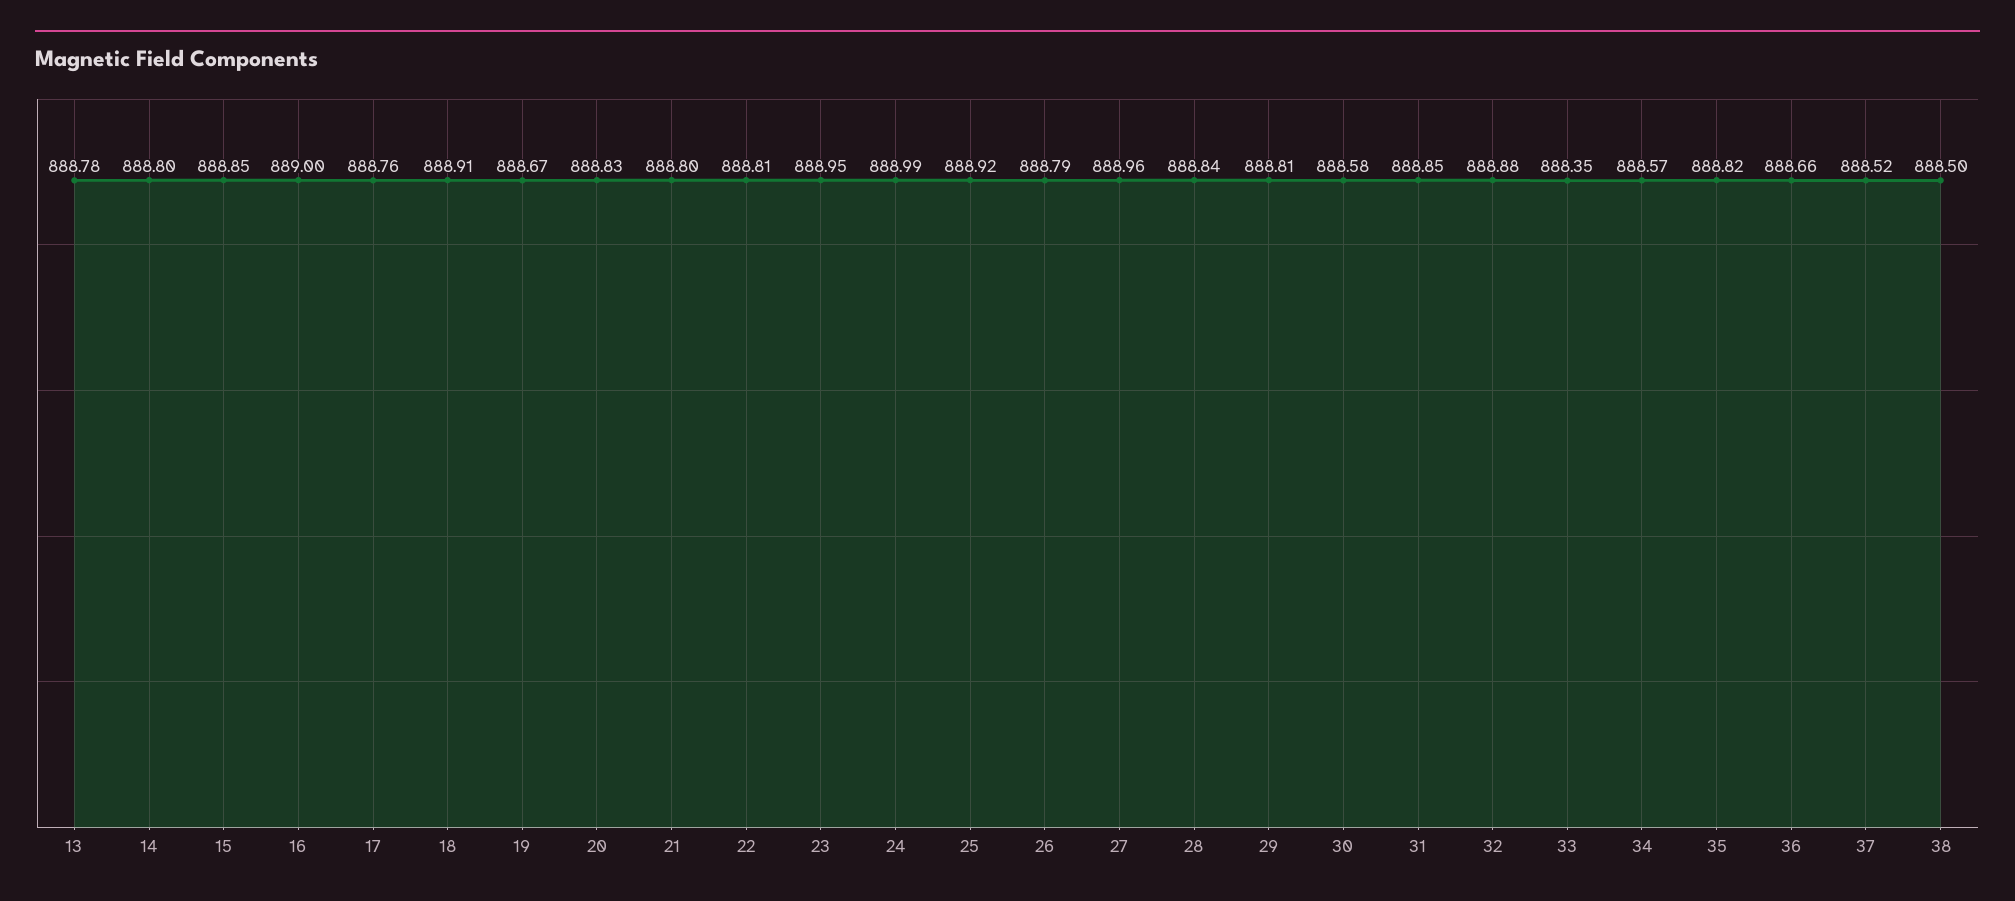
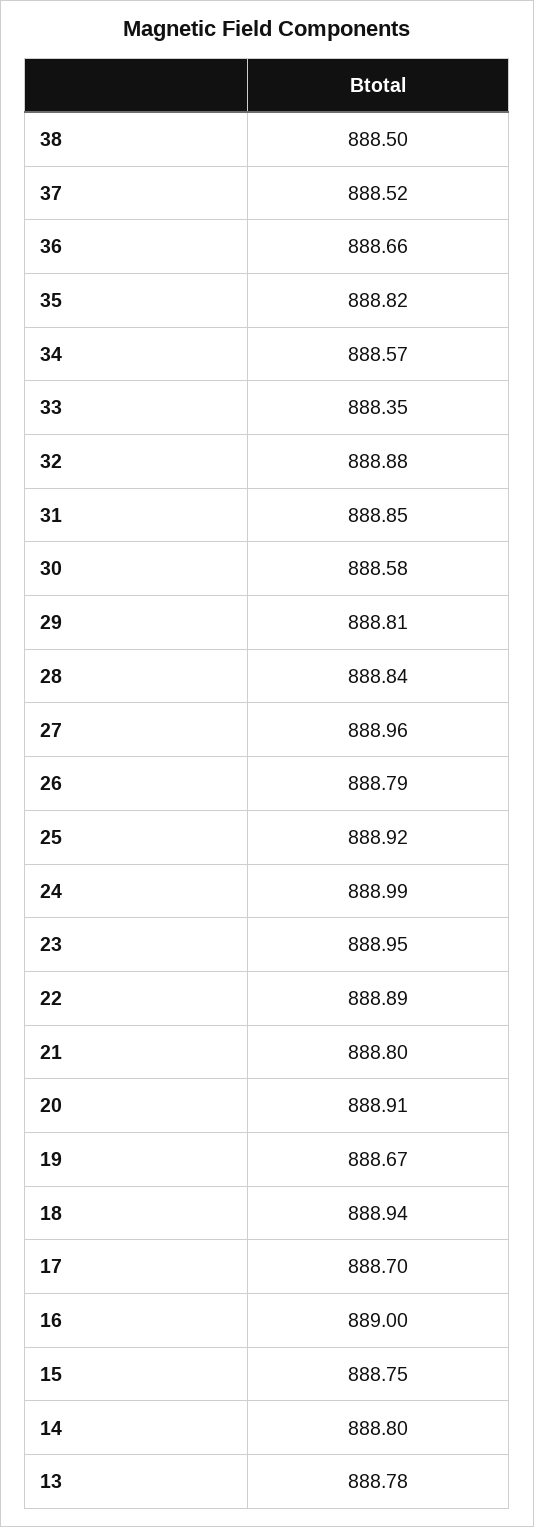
15: 888.85 -> 888.75
17: 888.76 -> 888.7
18: 888.91 -> 888.94
20: 888.83 -> 888.91
22: 888.81 -> 888.89

